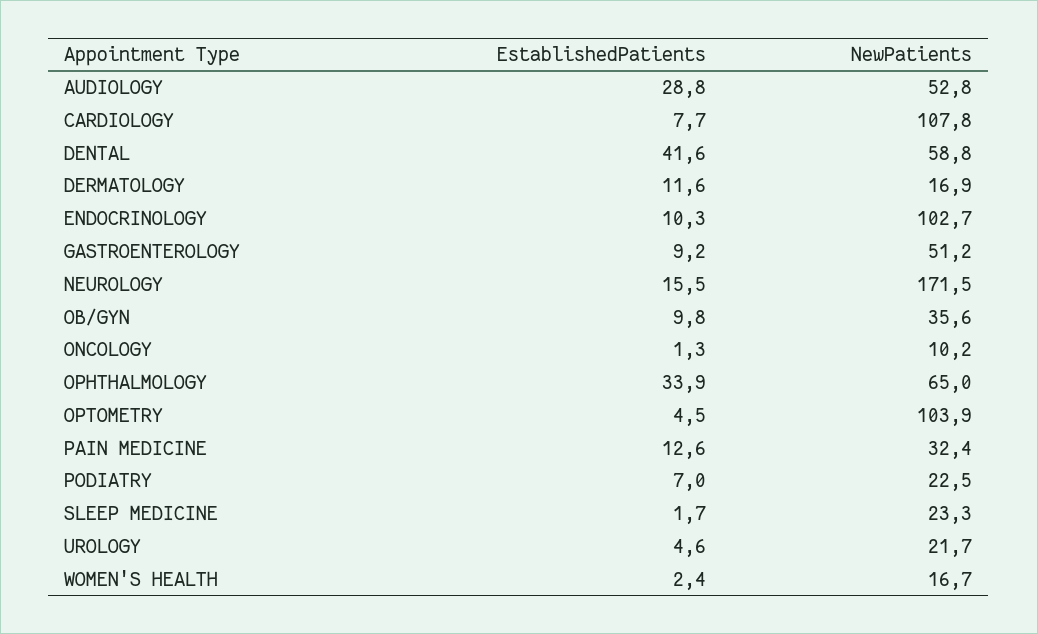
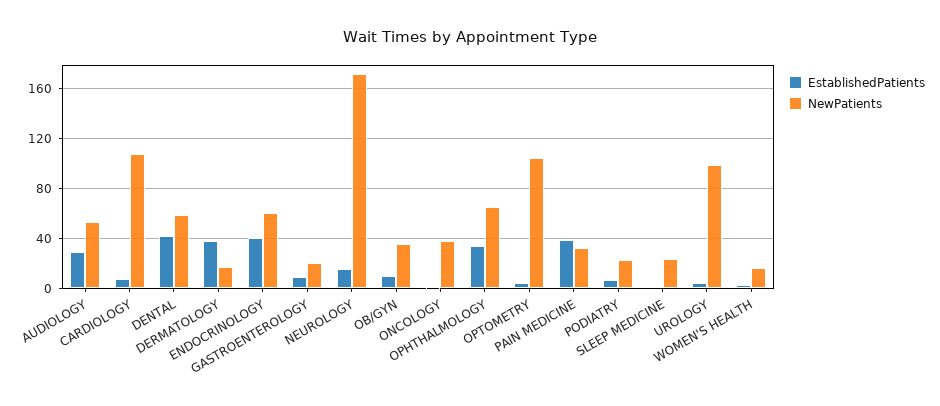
EstablishedPatients, DERMATOLOGY: 11.6 -> 40
EstablishedPatients, ENDOCRINOLOGY: 10.3 -> 40
NewPatients, ENDOCRINOLOGY: 102.7 -> 60
NewPatients, GASTROENTEROLOGY: 51.2 -> 20
NewPatients, ONCOLOGY: 10.2 -> 40
EstablishedPatients, PAIN MEDICINE: 12.6 -> 40
NewPatients, UROLOGY: 21.7 -> 100

